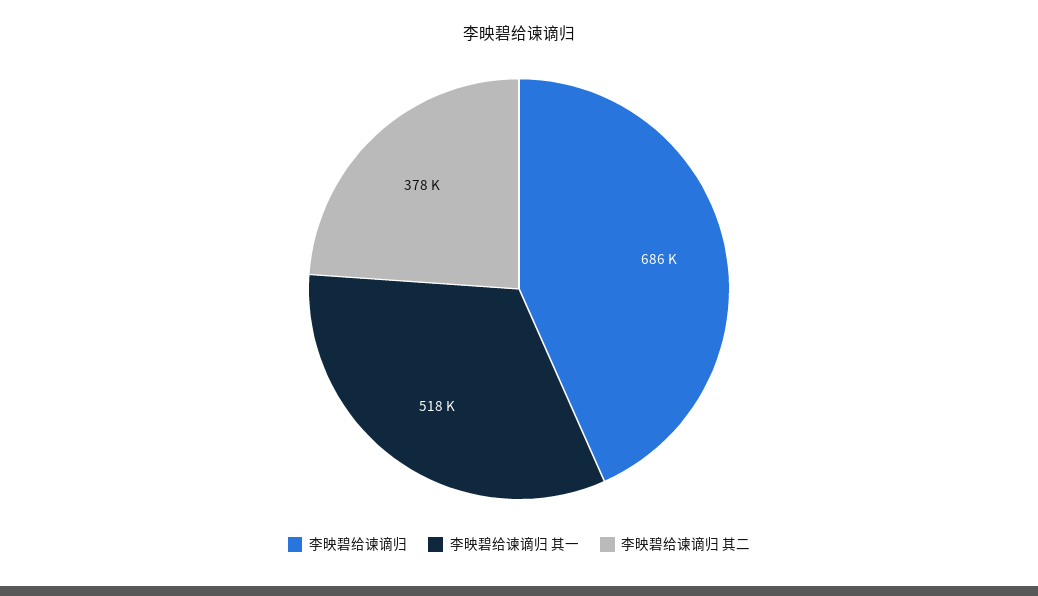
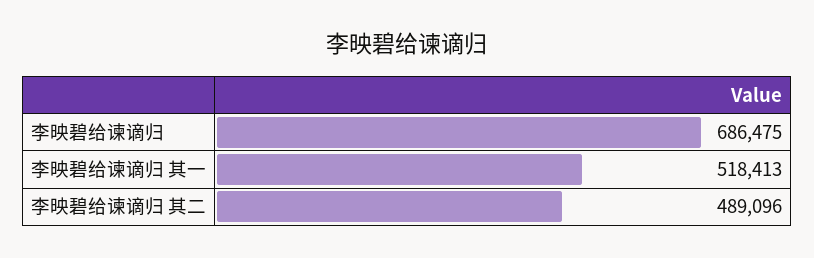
李映碧给谏谪归 其二: 378000 -> 489096

